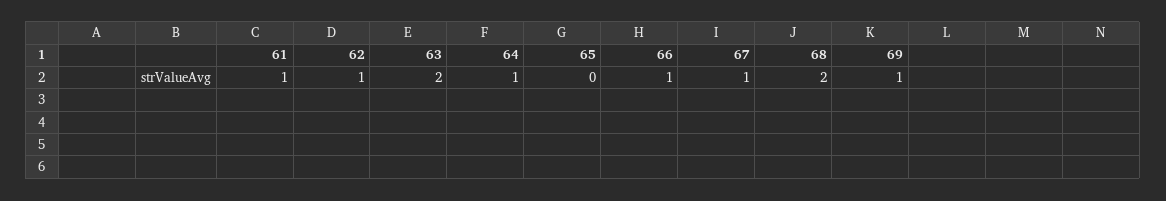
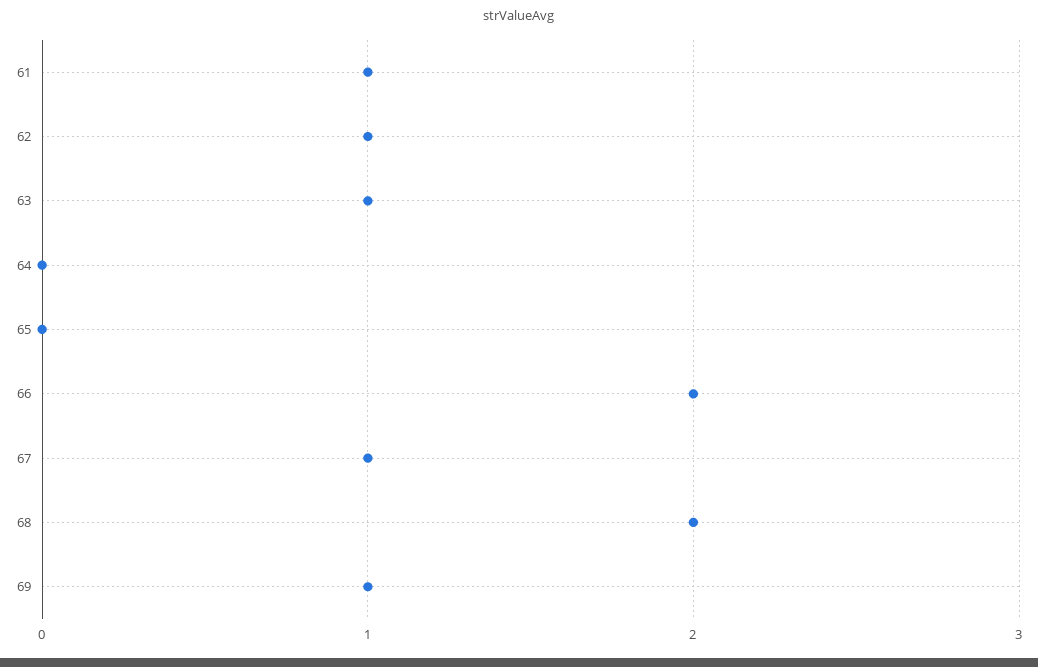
63: 2 -> 1
64: 1 -> 0
66: 1 -> 2

